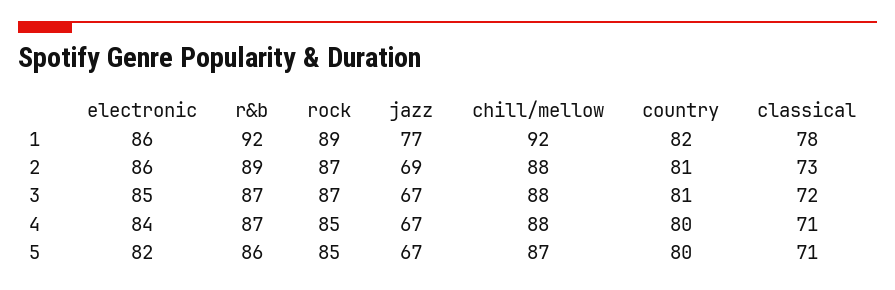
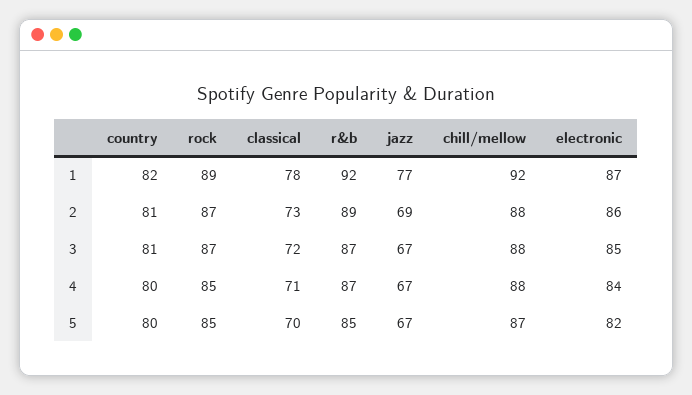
electronic, 1: 86 -> 87
r&b, 5: 86 -> 85
classical, 5: 71 -> 70

